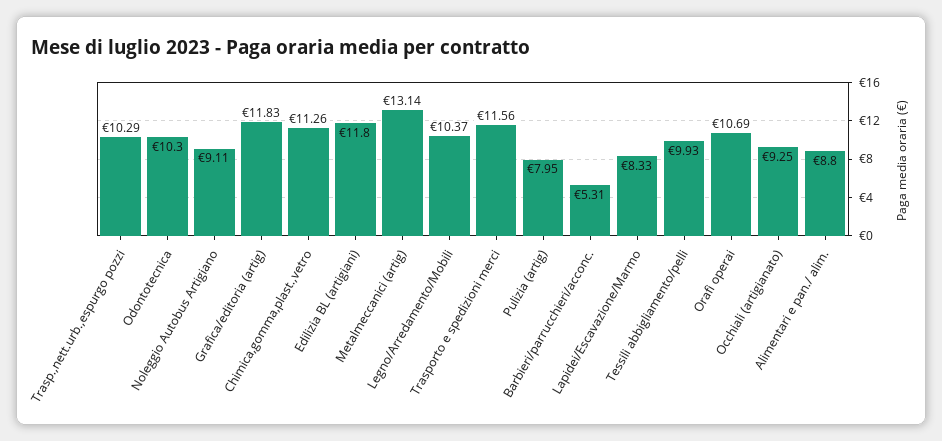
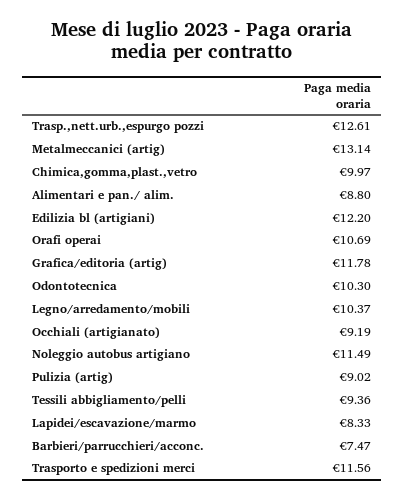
Trasp.,nett.urb.,espurgo pozzi: 10.29 -> 12.61
Noleggio Autobus Artigiano: 9.11 -> 11.49
Grafica/editoria (artig): 11.83 -> 11.78
Chimica,gomma,plast.,vetro: 11.26 -> 9.97
Edilizia BL (artigiani): 11.8 -> 12.2
Pulizia (artig): 7.95 -> 9.02
Barbieri/parrucchieri/acconc.: 5.31 -> 7.47
Tessili abbigliamento/pelli: 9.93 -> 9.36
Occhiali (artigianato): 9.25 -> 9.19

